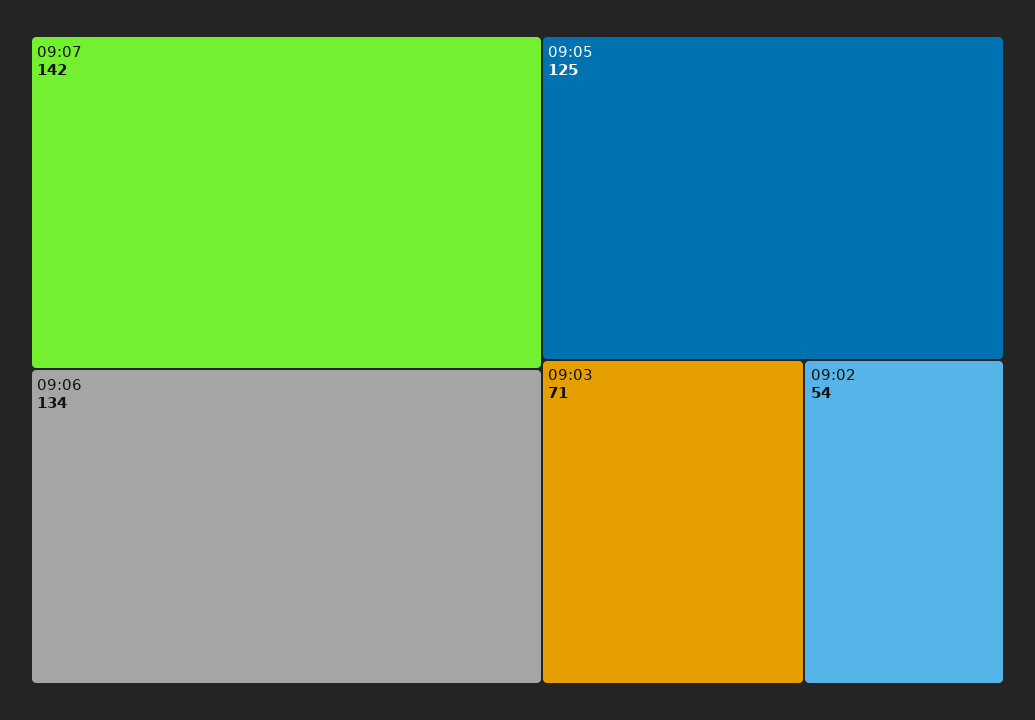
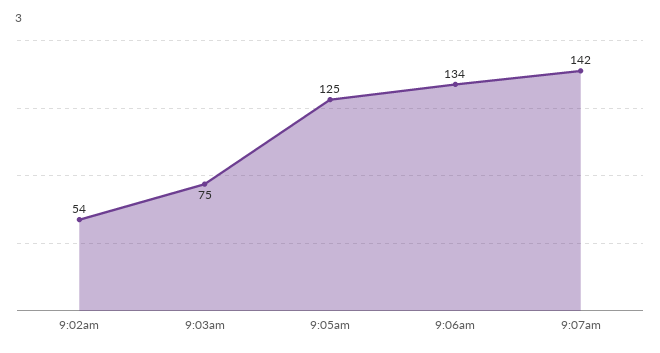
09:03: 71 -> 75

